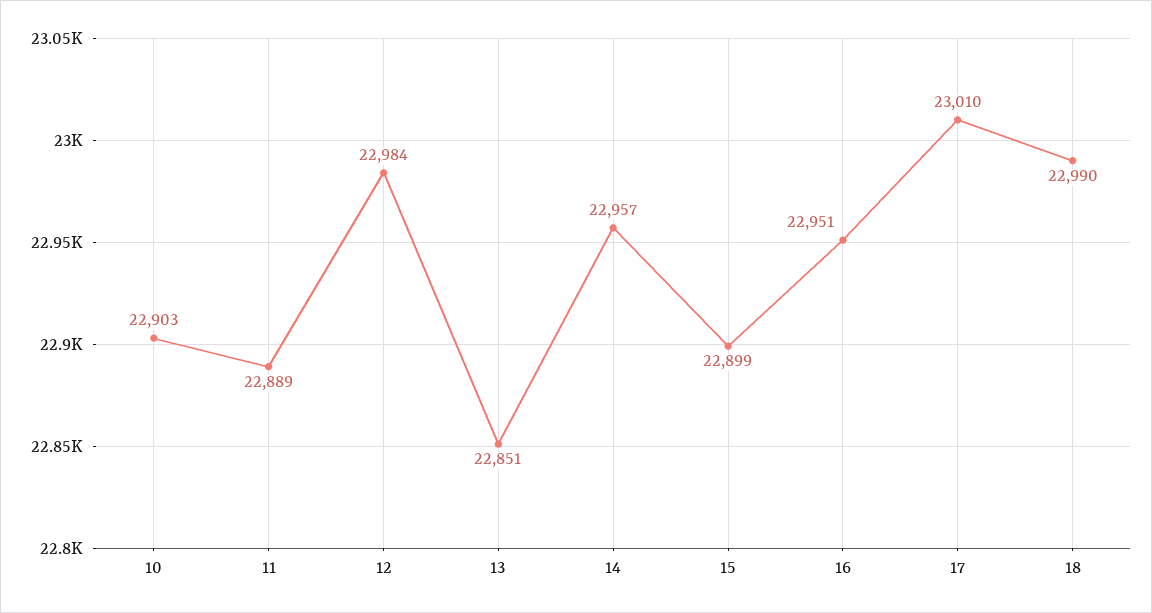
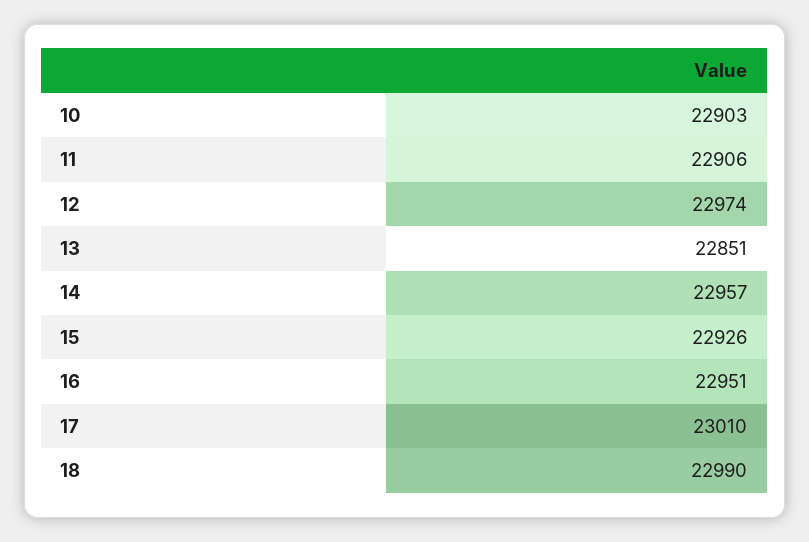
11: 22889 -> 22906
12: 22984 -> 22974
15: 22899 -> 22926

